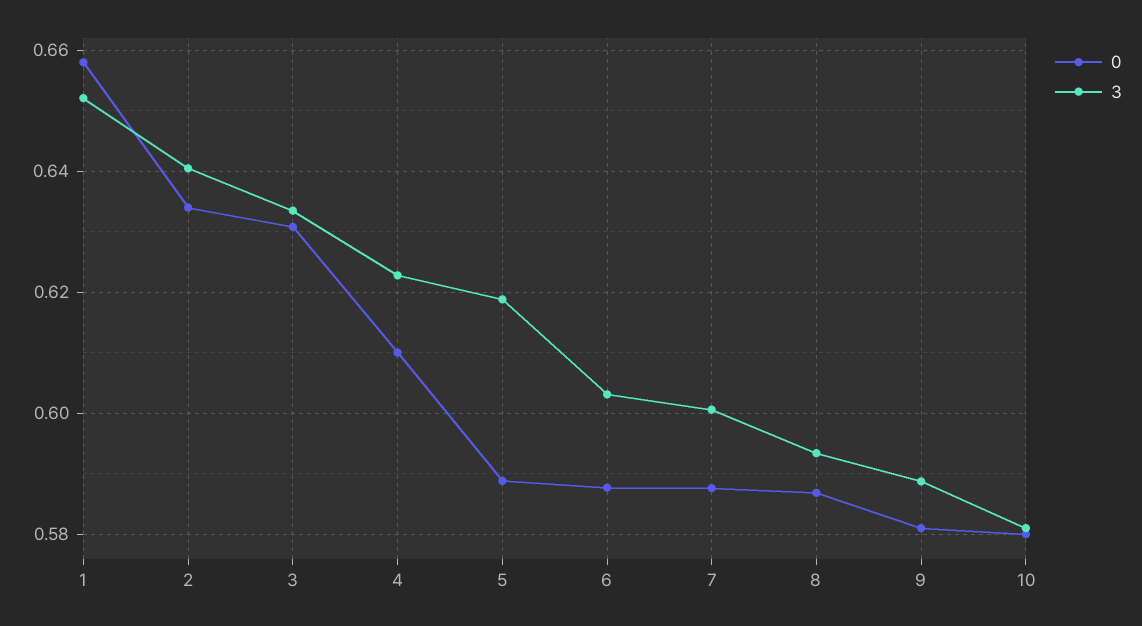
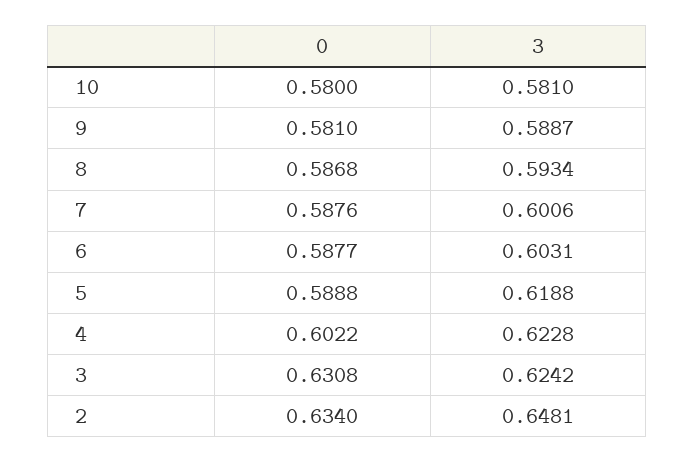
0, 1: 0.658 -> none
3, 1: 0.652 -> none
3, 2: 0.64 -> 0.6481
3, 3: 0.634 -> 0.6242
0, 4: 0.61 -> 0.6022

